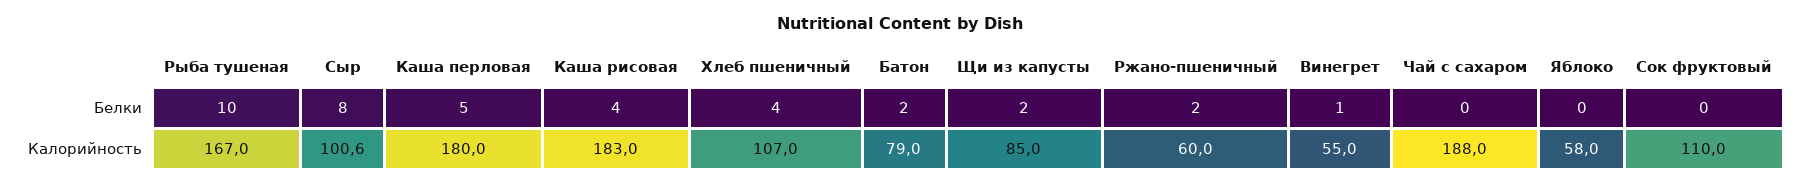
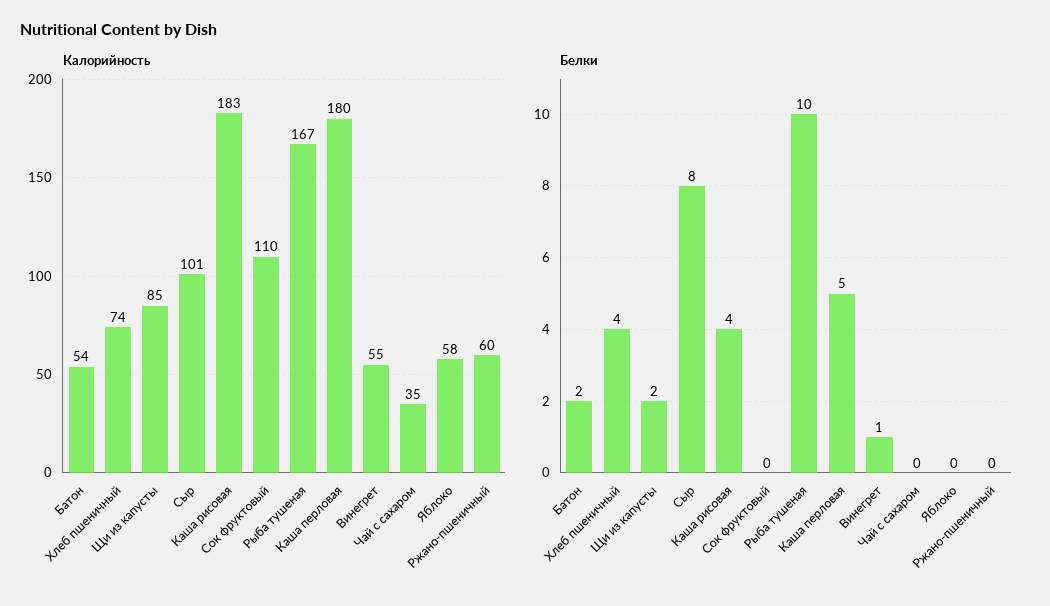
Белки, Ржано-пшеничный: 2 -> 0
Калорийность, Хлеб пшеничный: 107 -> 74
Калорийность, Батон: 79 -> 54
Калорийность, Чай с сахаром: 188 -> 35

